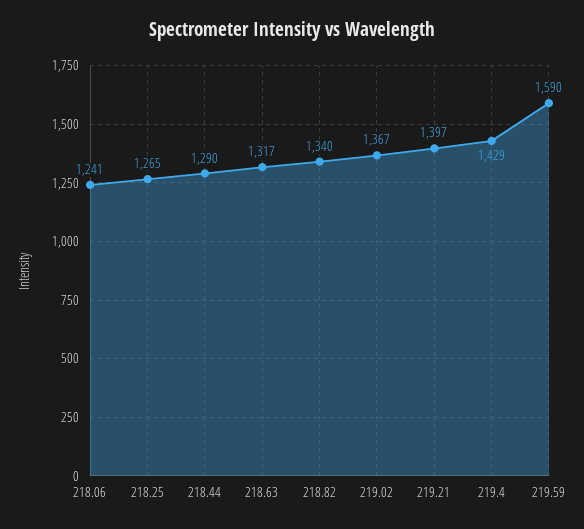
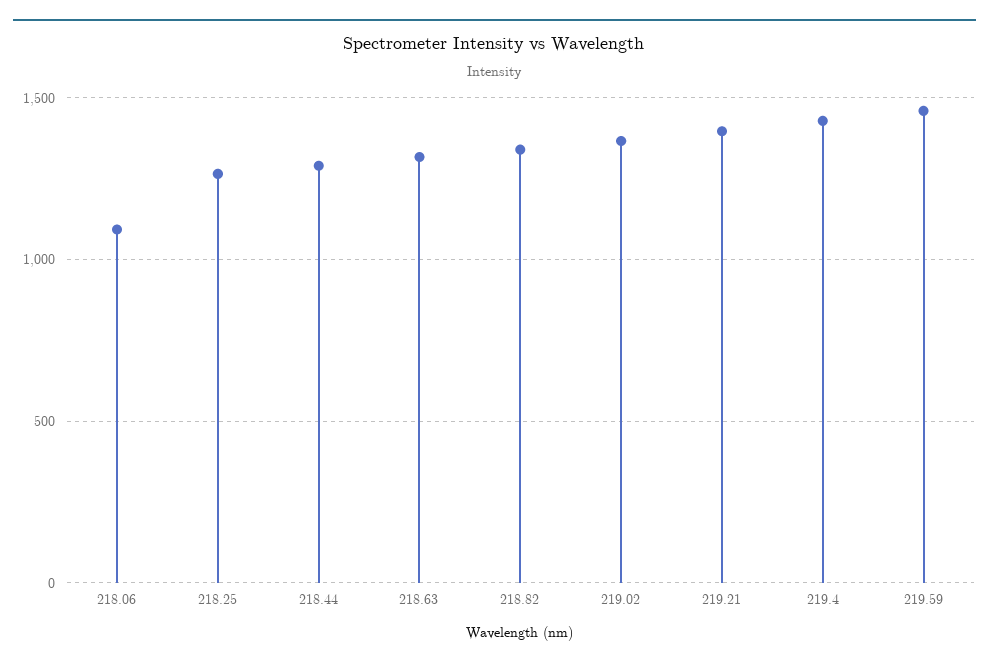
218.06: 1241 -> 1100
219.59: 1590 -> 1450

